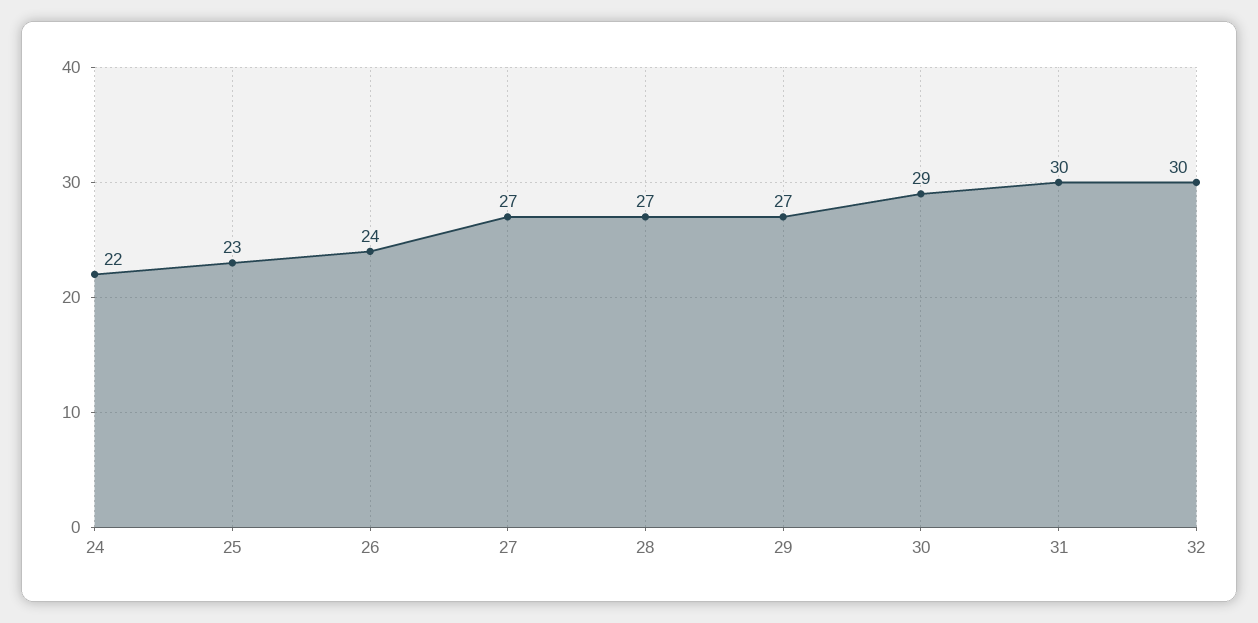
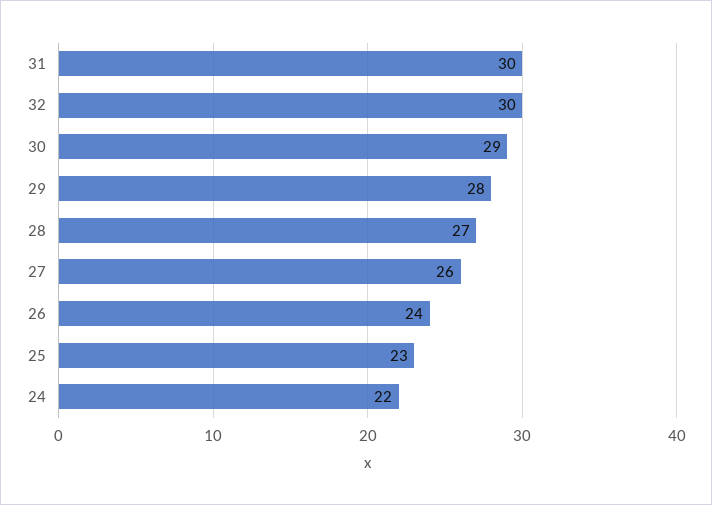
27: 27 -> 26
29: 27 -> 28

